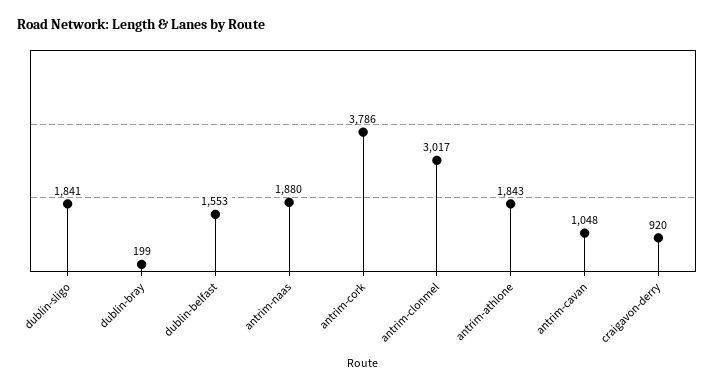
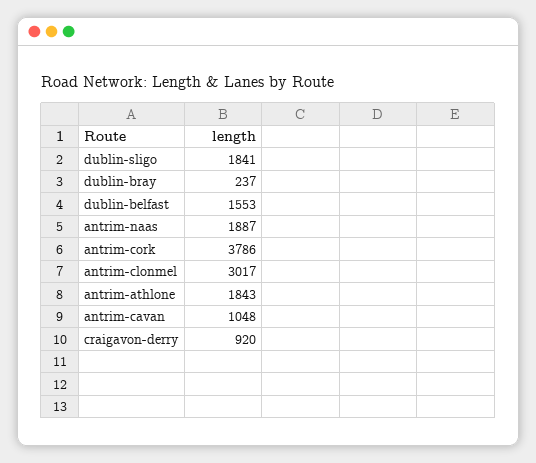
dublin-bray: 199 -> 237
antrim-naas: 1880 -> 1887

